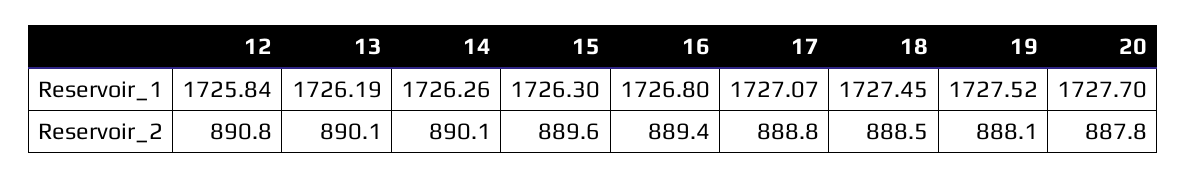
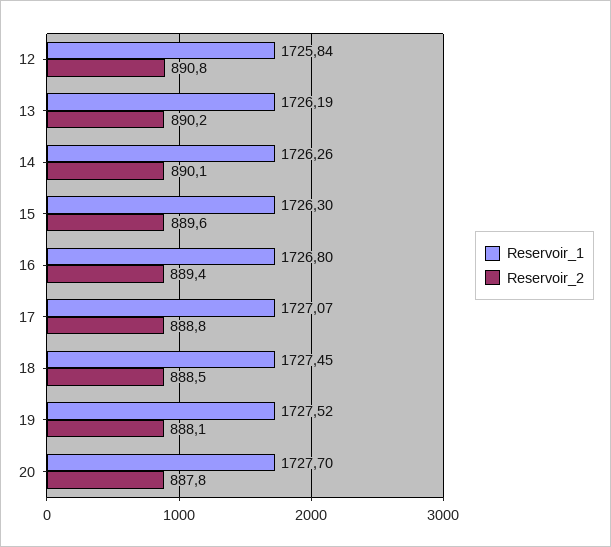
Reservoir_2, 13: 890.1 -> 890.2

